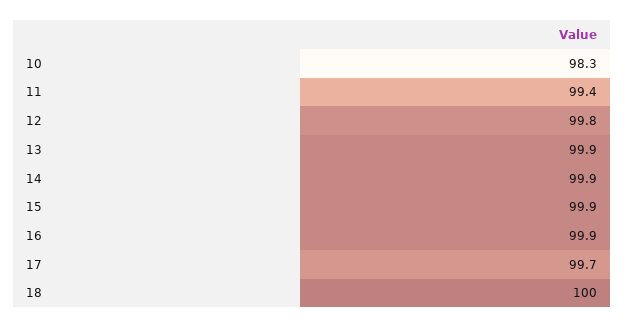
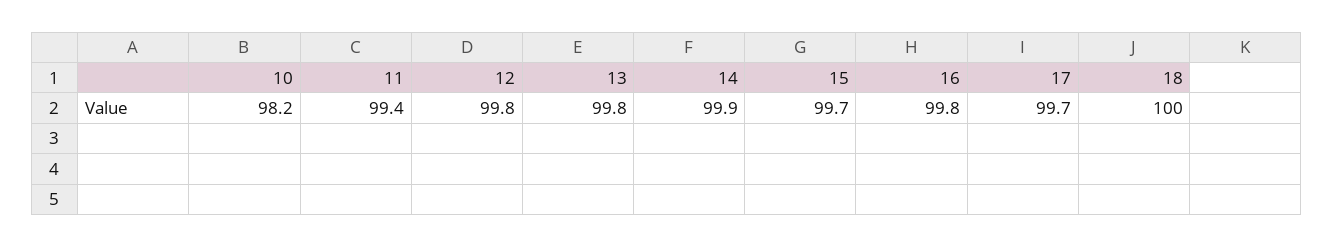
10: 98.3 -> 98.2
13: 99.9 -> 99.8
15: 99.9 -> 99.7
16: 99.9 -> 99.8

